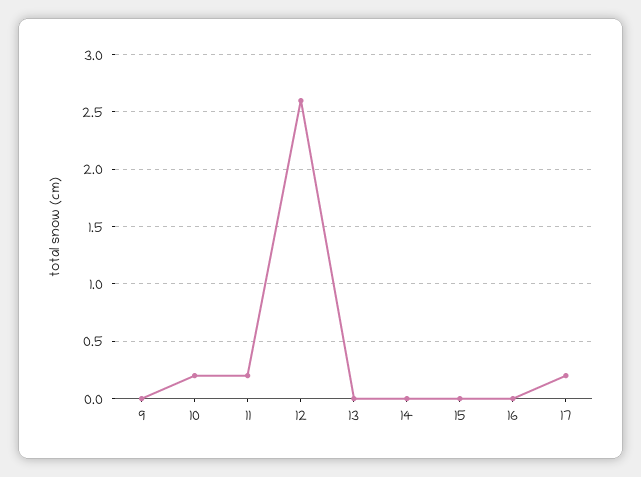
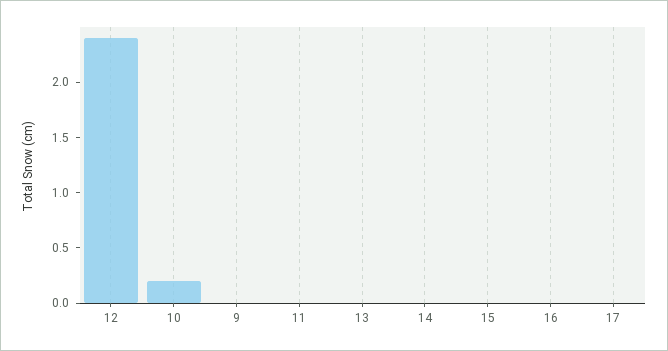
11: 0.2 -> 0
12: 2.6 -> 2.4
17: 0.2 -> 0

